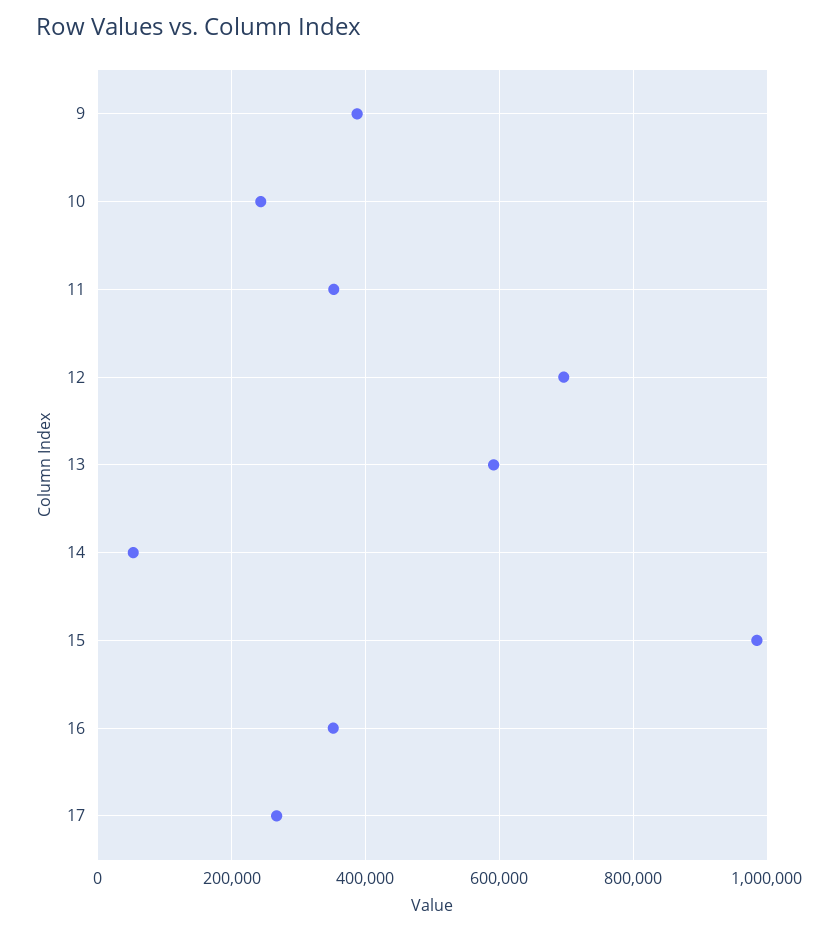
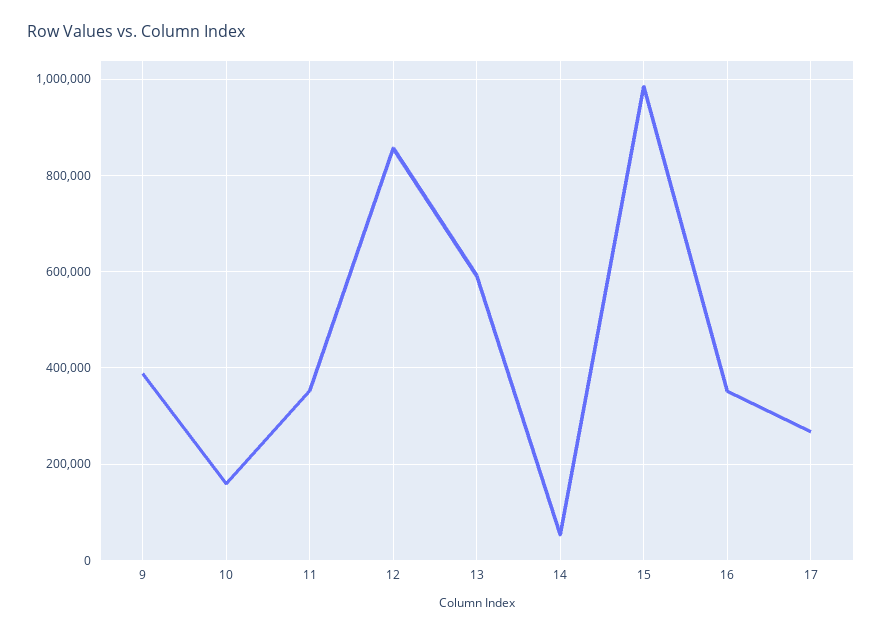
10: 240000 -> 160000
12: 700000 -> 860000

